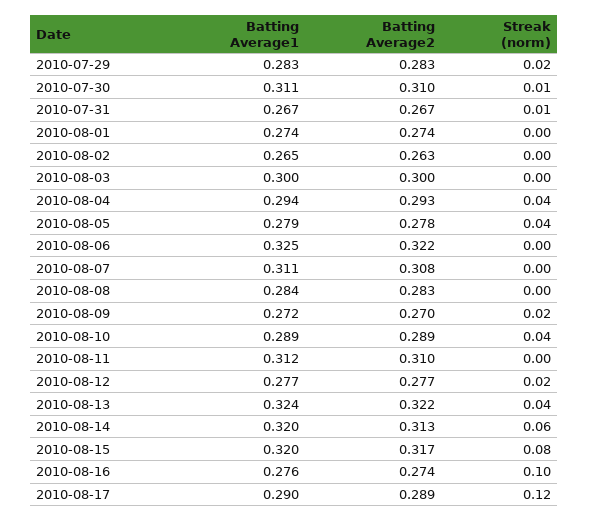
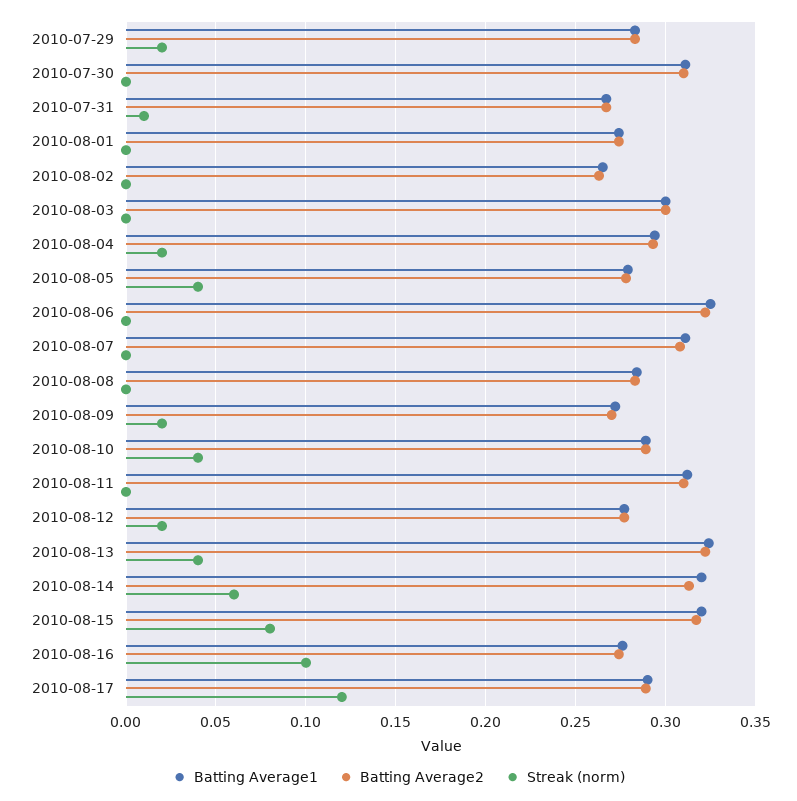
Streak (norm), 2010-07-30: 0.01 -> 0
Streak (norm), 2010-08-04: 0.04 -> 0.02

